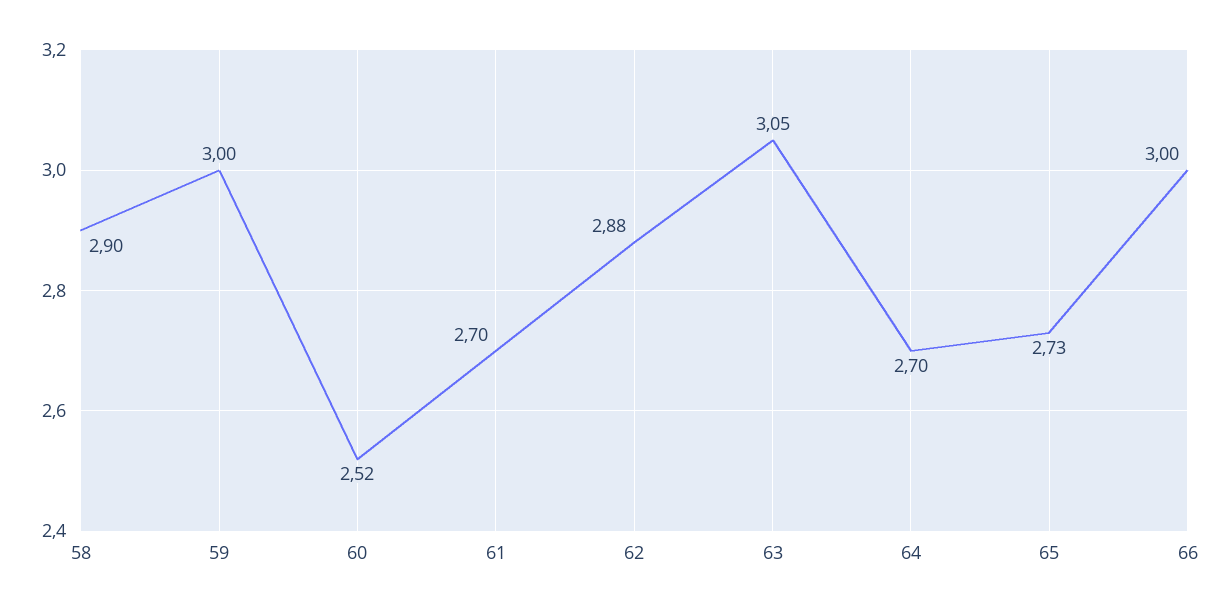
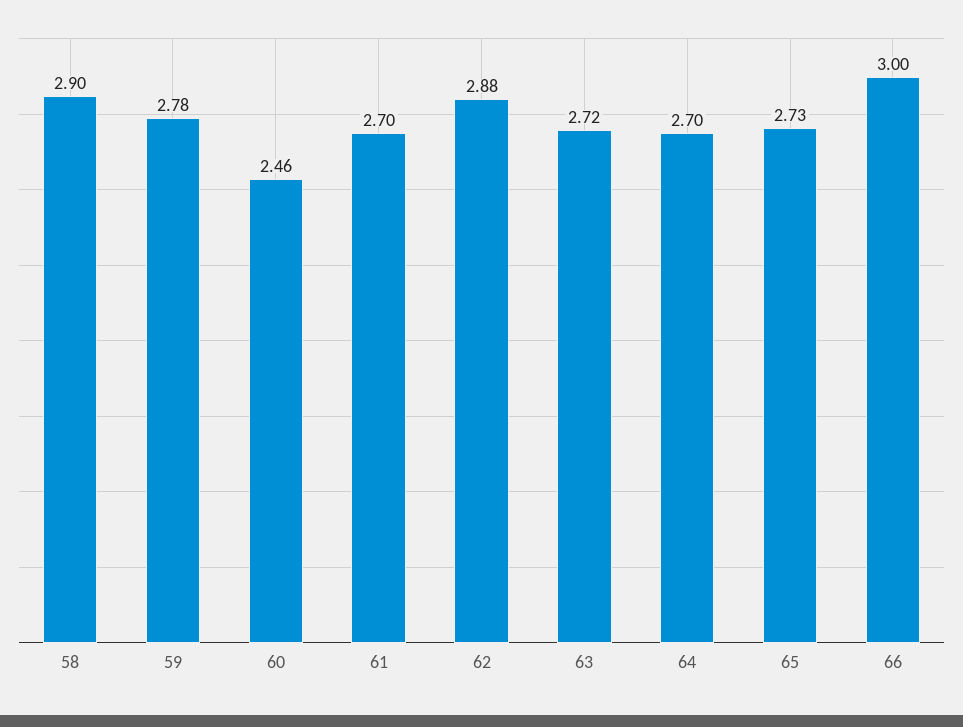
59: 3 -> 2.78
60: 2.52 -> 2.46
63: 3.05 -> 2.72

